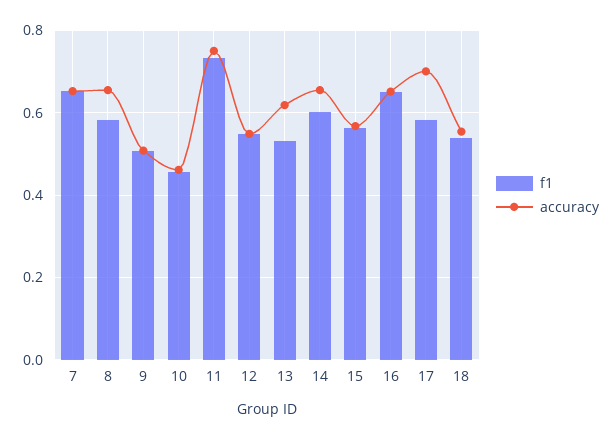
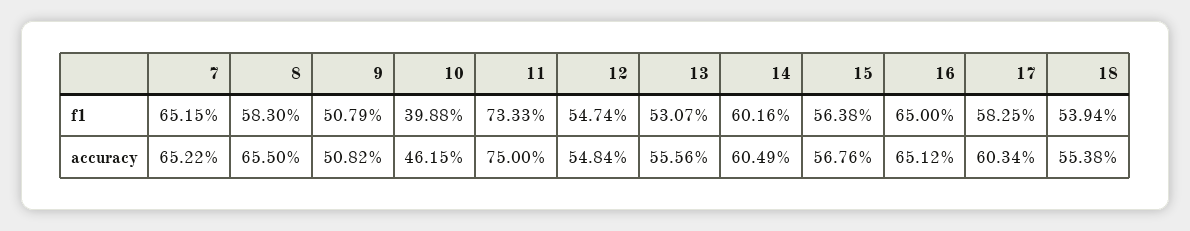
f1, 10: 0.46 -> 0.3988
accuracy, 13: 0.62 -> 0.5556
accuracy, 14: 0.66 -> 0.6049
accuracy, 17: 0.7 -> 0.6034

